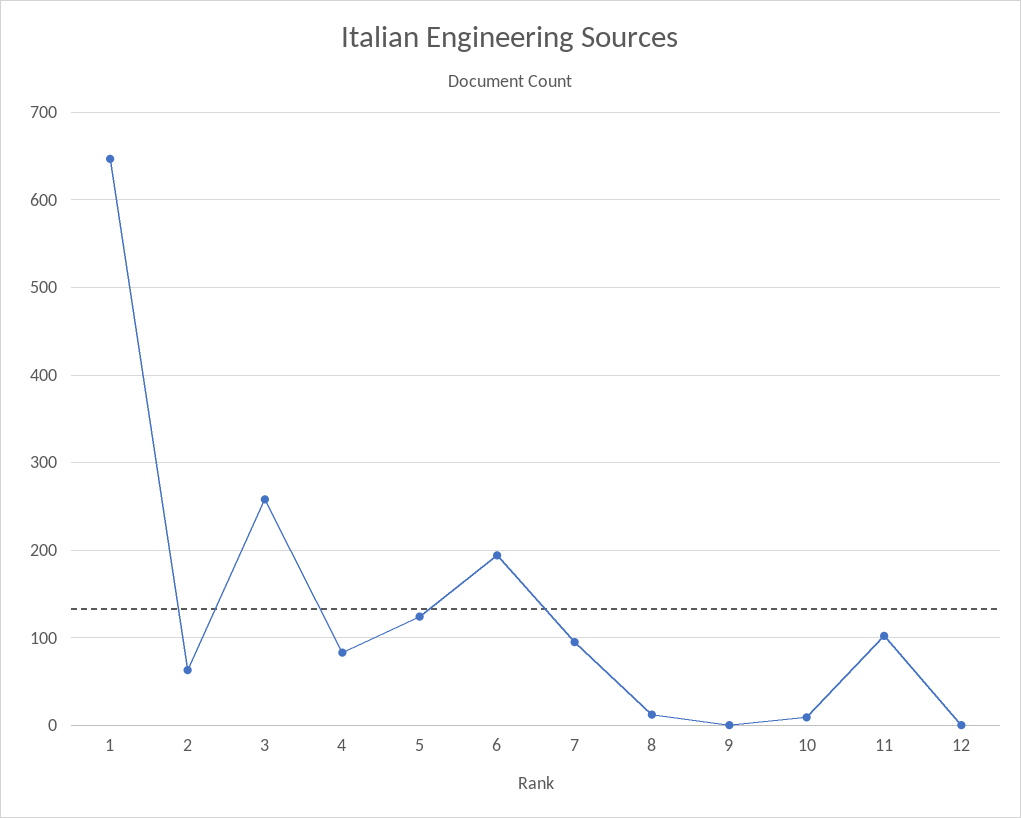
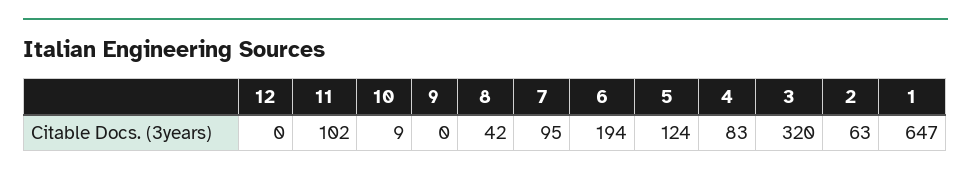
3: 260 -> 320
8: 10 -> 42

